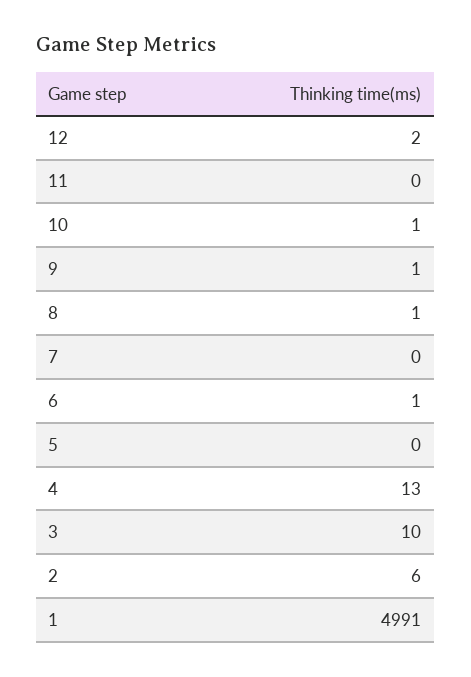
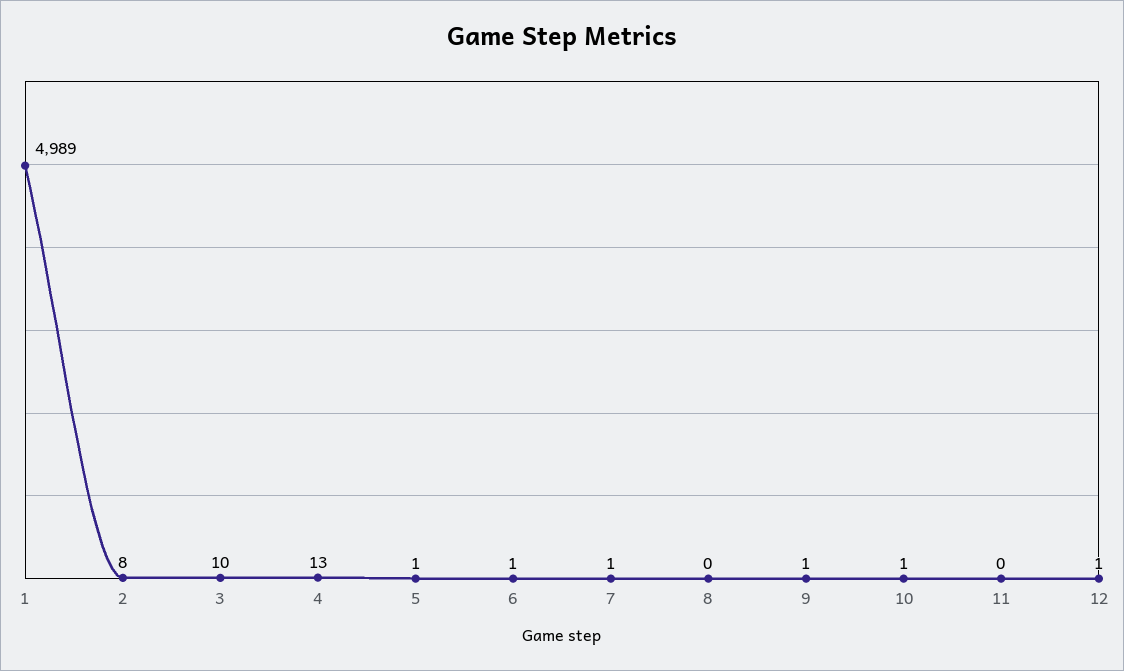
12: 2 -> 1
8: 1 -> 0
7: 0 -> 1
5: 0 -> 1
2: 6 -> 8
1: 4991 -> 4989

